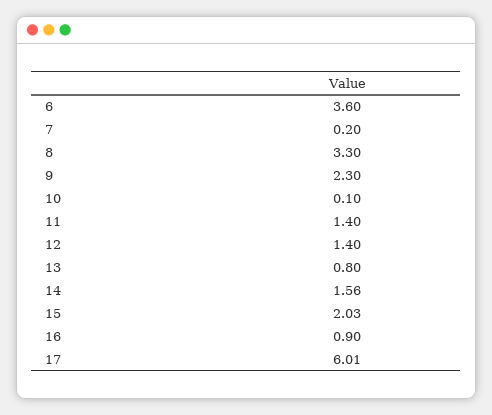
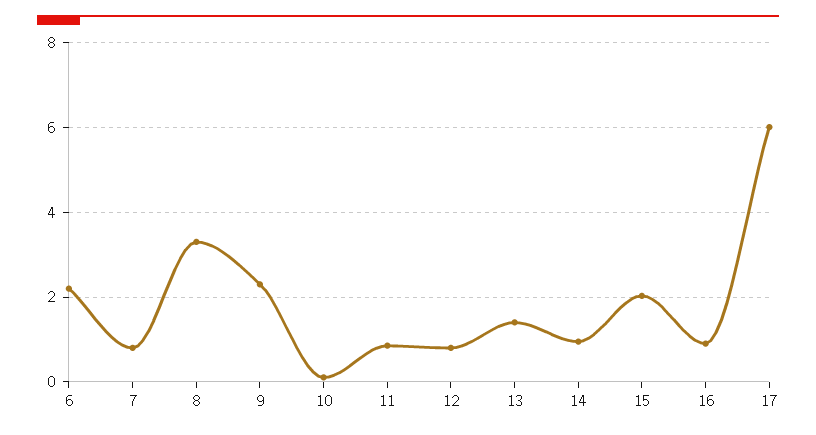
6: 3.6 -> 2.2
7: 0.2 -> 0.8
11: 1.4 -> 0.8
12: 1.4 -> 0.8
13: 0.8 -> 1.4
14: 1.56 -> 1

